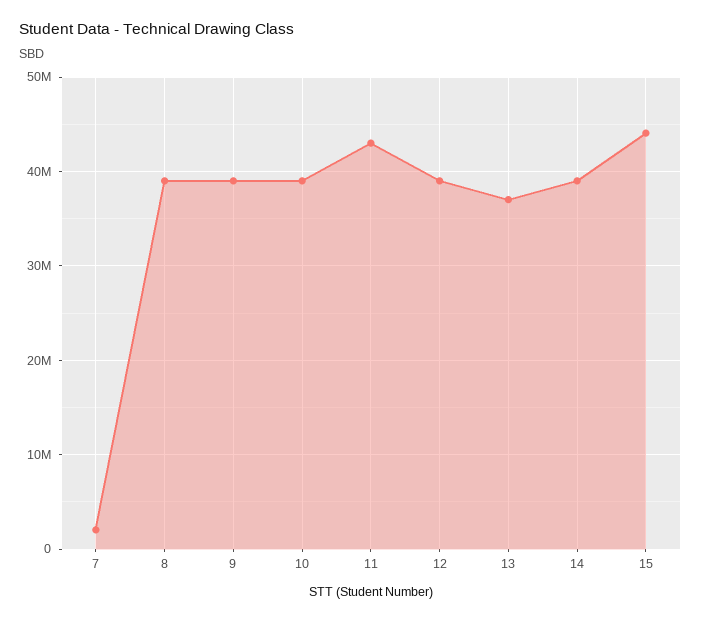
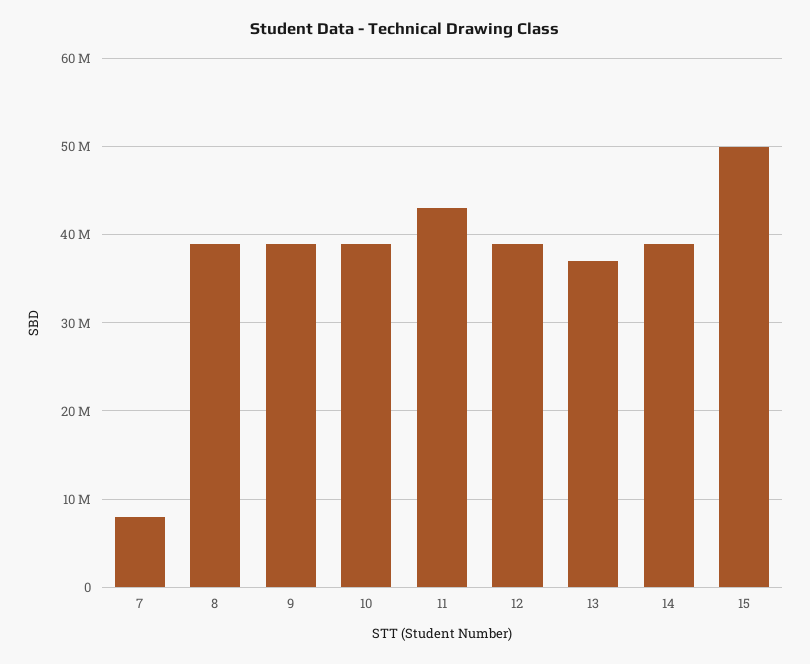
7: 2000000 -> 8000000
15: 44000000 -> 50000000

